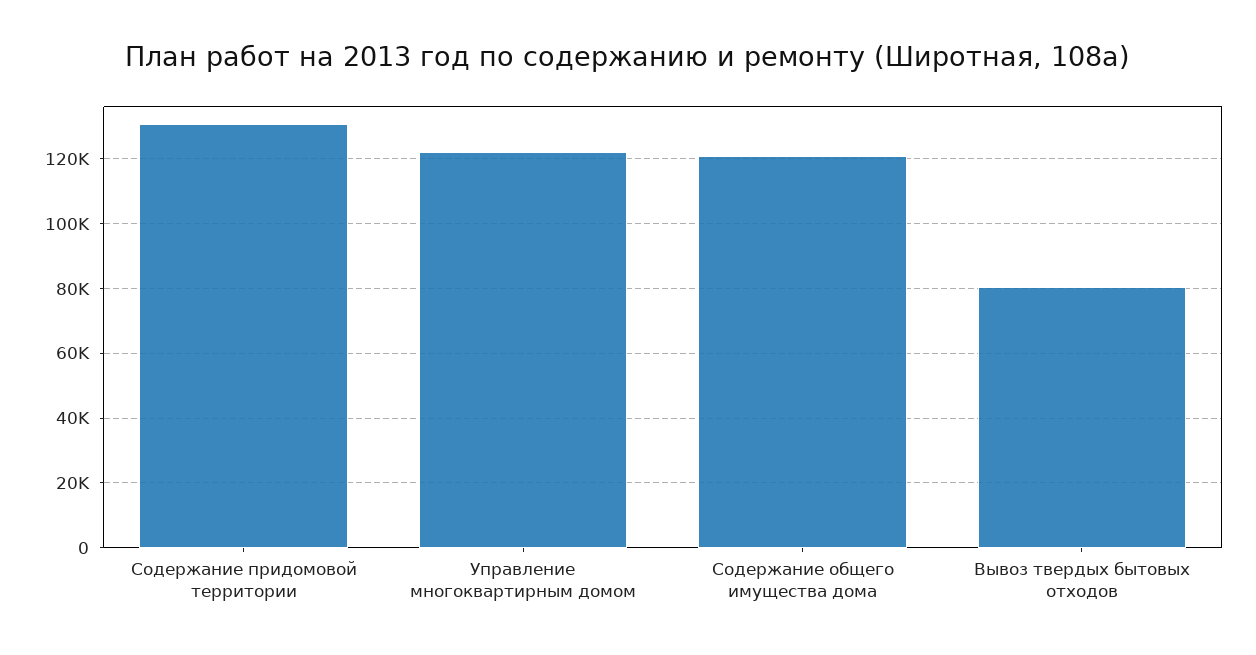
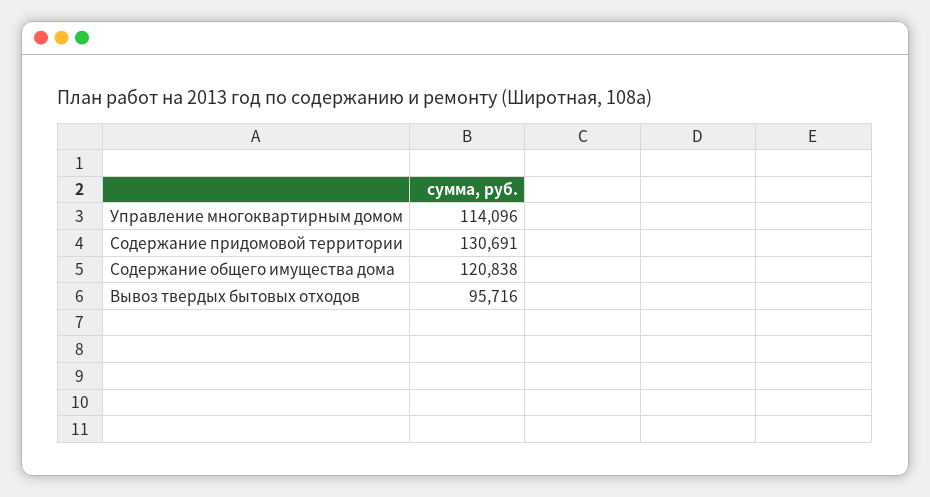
Управление многоквартирным домом: 122000 -> 114096
Вывоз твердых бытовых отходов: 80000 -> 95716

